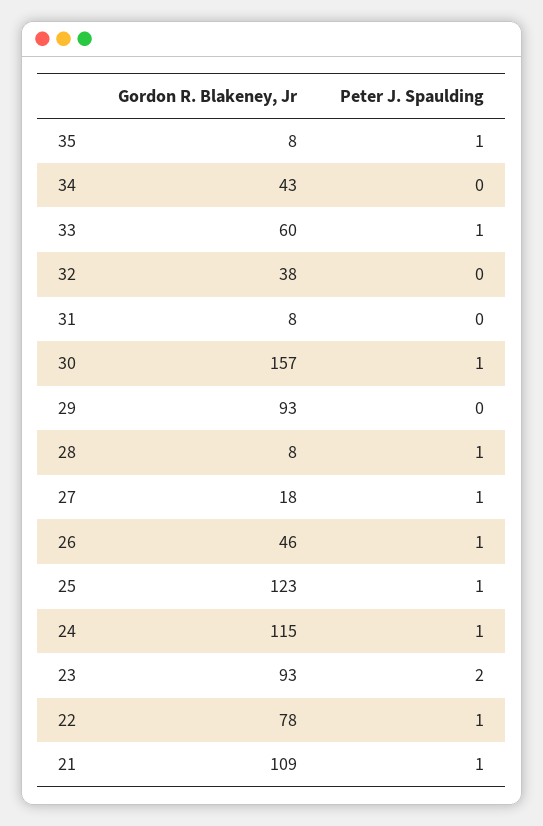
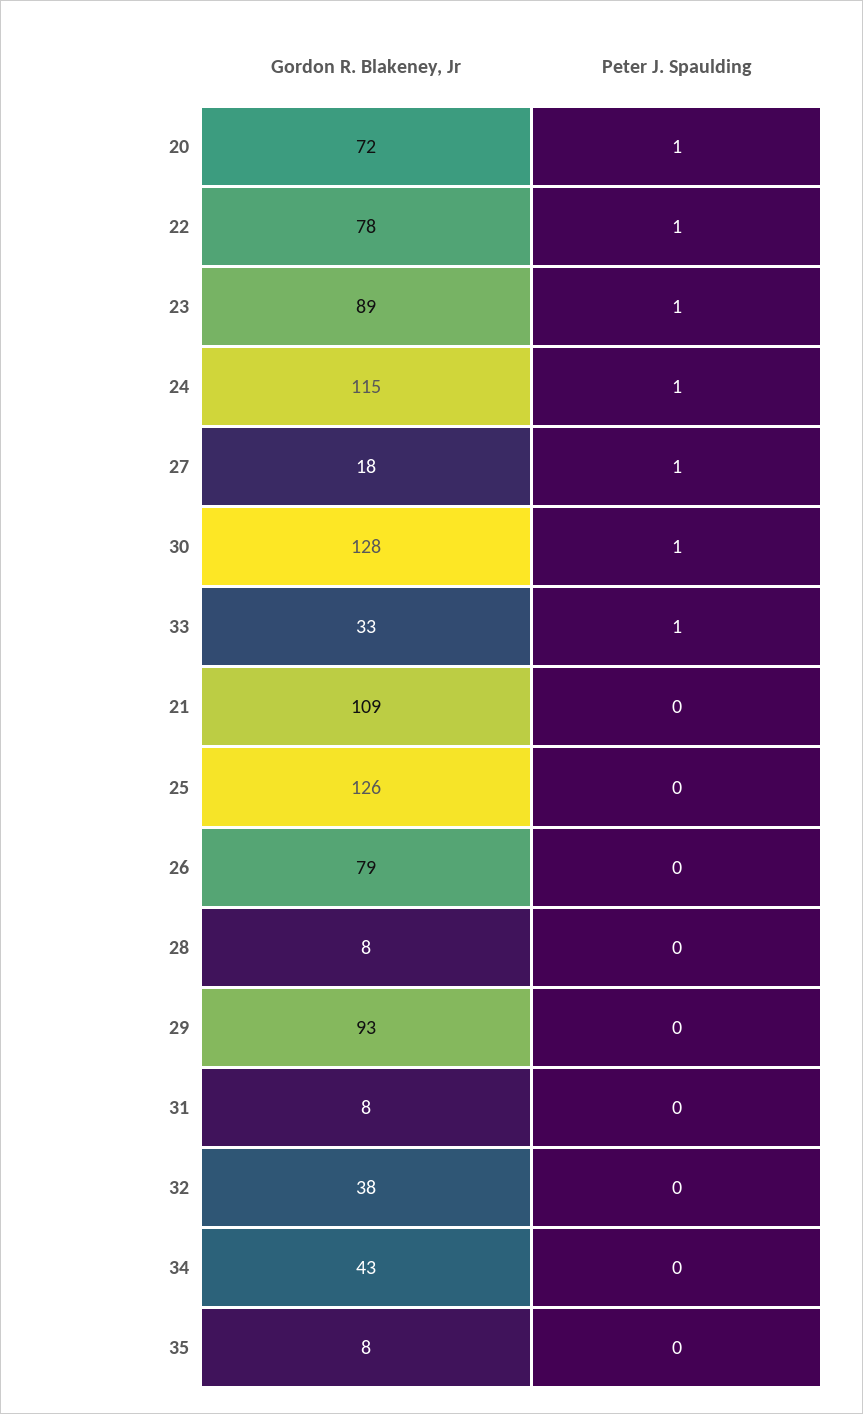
Peter J. Spaulding, 35: 1 -> 0
Gordon R. Blakeney, Jr, 33: 60 -> 33
Gordon R. Blakeney, Jr, 30: 157 -> 128
Peter J. Spaulding, 28: 1 -> 0
Gordon R. Blakeney, Jr, 26: 46 -> 79
Peter J. Spaulding, 26: 1 -> 0
Gordon R. Blakeney, Jr, 25: 123 -> 126
Peter J. Spaulding, 25: 1 -> 0
Gordon R. Blakeney, Jr, 23: 93 -> 89
Peter J. Spaulding, 23: 2 -> 1
Peter J. Spaulding, 21: 1 -> 0
Gordon R. Blakeney, Jr, 20: none -> 72
Peter J. Spaulding, 20: none -> 1

